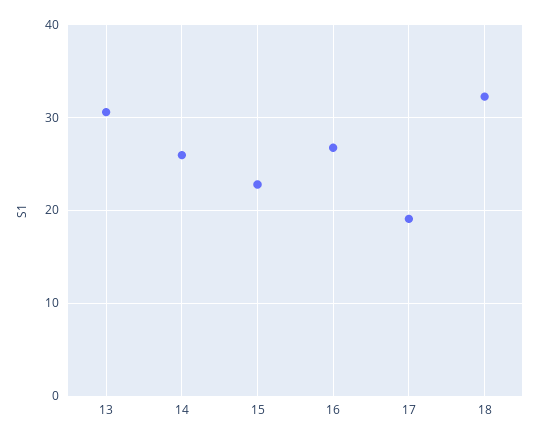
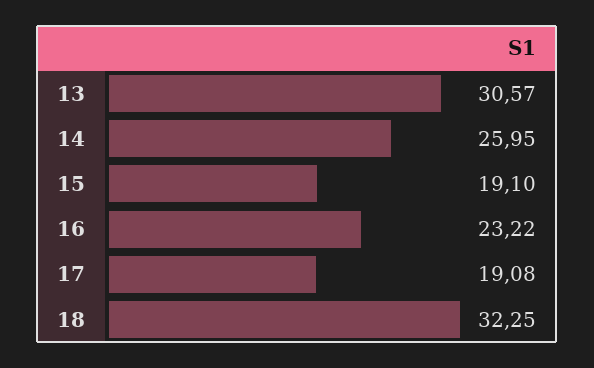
15: 23 -> 19.1
16: 27 -> 23.22

